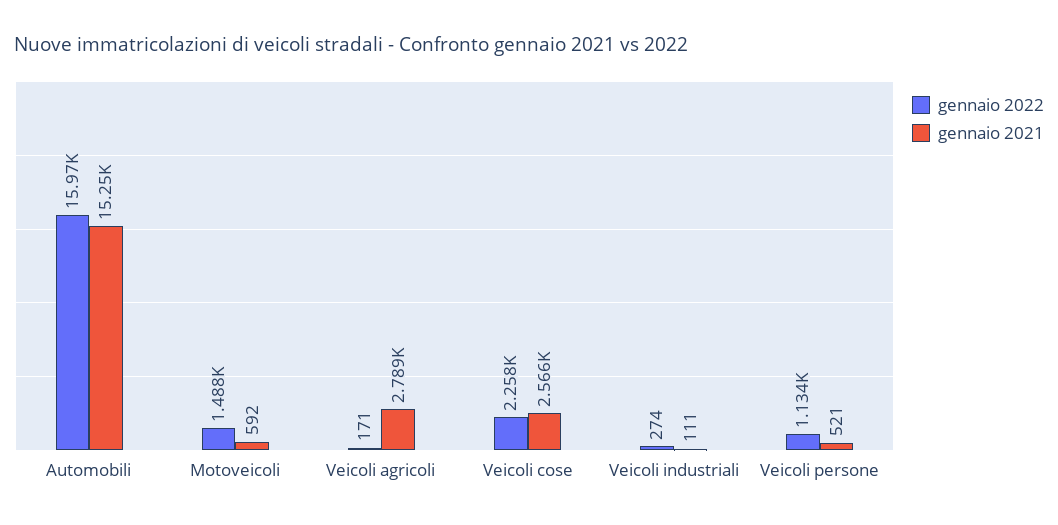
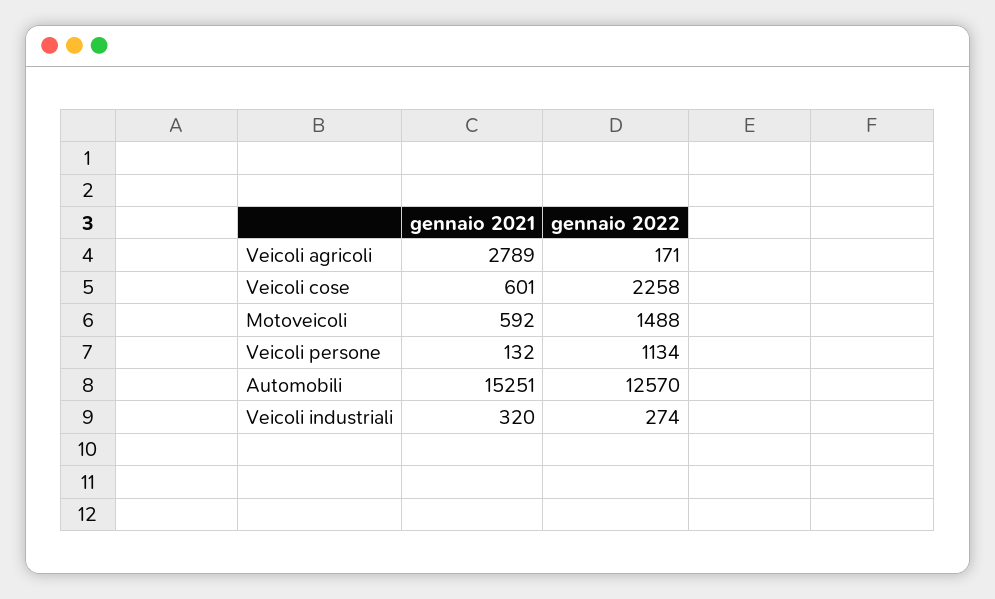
gennaio 2022, Automobili: 15970 -> 12570
gennaio 2021, Veicoli cose: 2566 -> 601
gennaio 2021, Veicoli industriali: 111 -> 320
gennaio 2021, Veicoli persone: 521 -> 132

